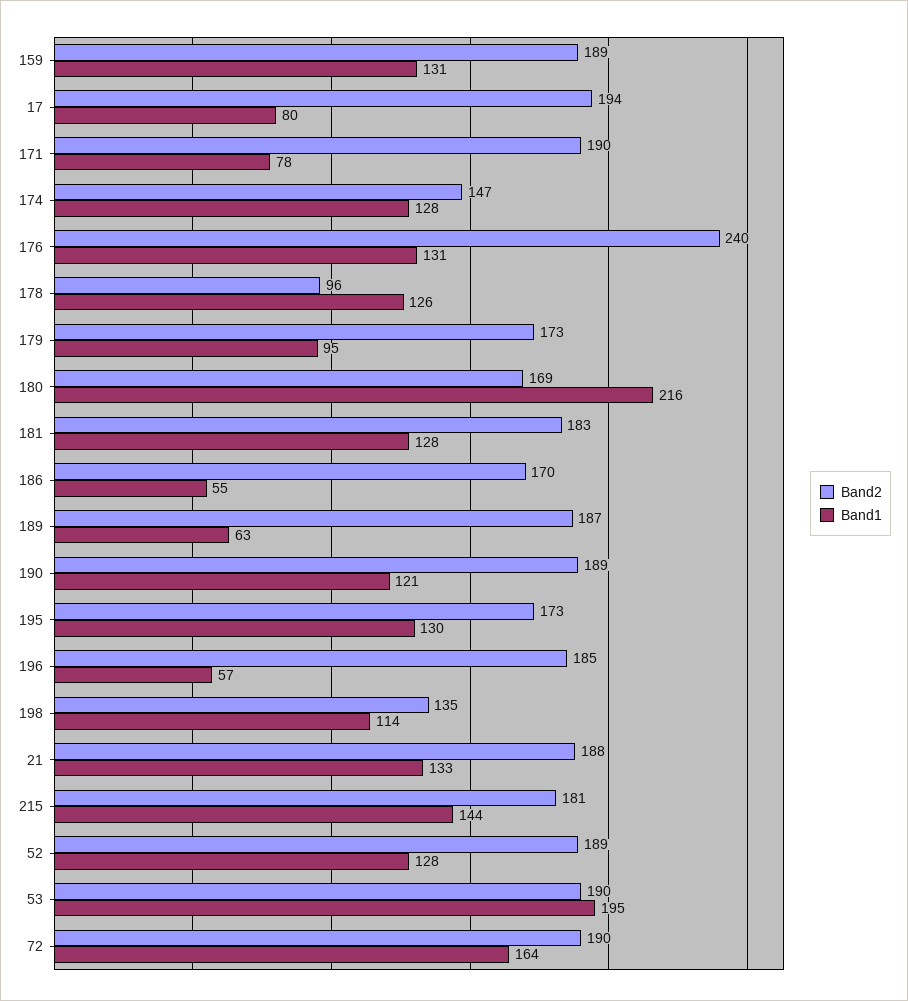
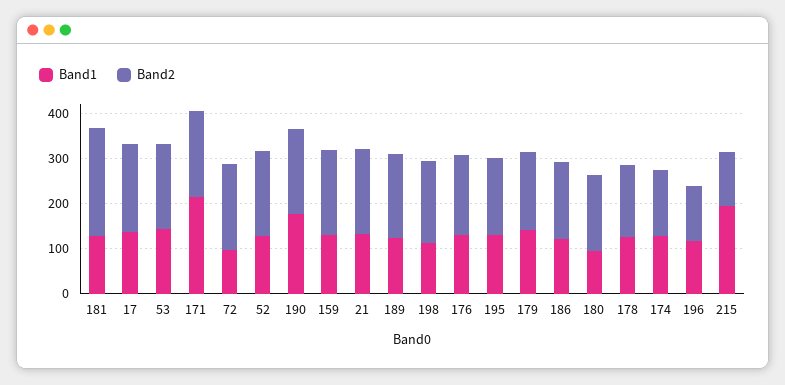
Band1, 17: 80 -> 140
Band1, 171: 78 -> 220
Band2, 176: 240 -> 180
Band2, 178: 96 -> 160
Band1, 179: 95 -> 140
Band1, 180: 216 -> 100
Band2, 181: 183 -> 240
Band1, 186: 55 -> 120
Band1, 189: 63 -> 120
Band1, 190: 121 -> 180
Band2, 196: 185 -> 120
Band1, 196: 57 -> 120
Band2, 198: 135 -> 180
Band2, 215: 181 -> 120
Band1, 215: 144 -> 200
Band1, 53: 195 -> 140
Band1, 72: 164 -> 100

